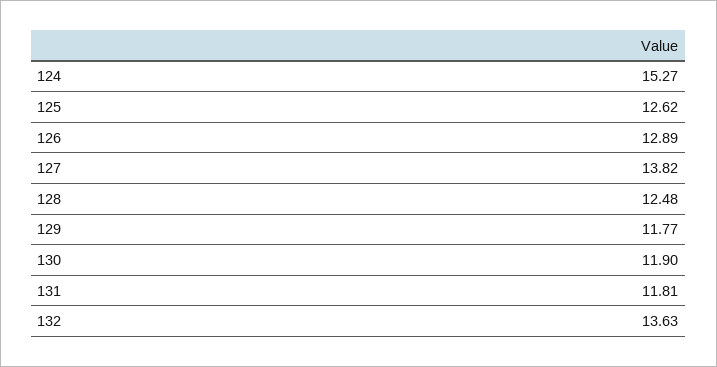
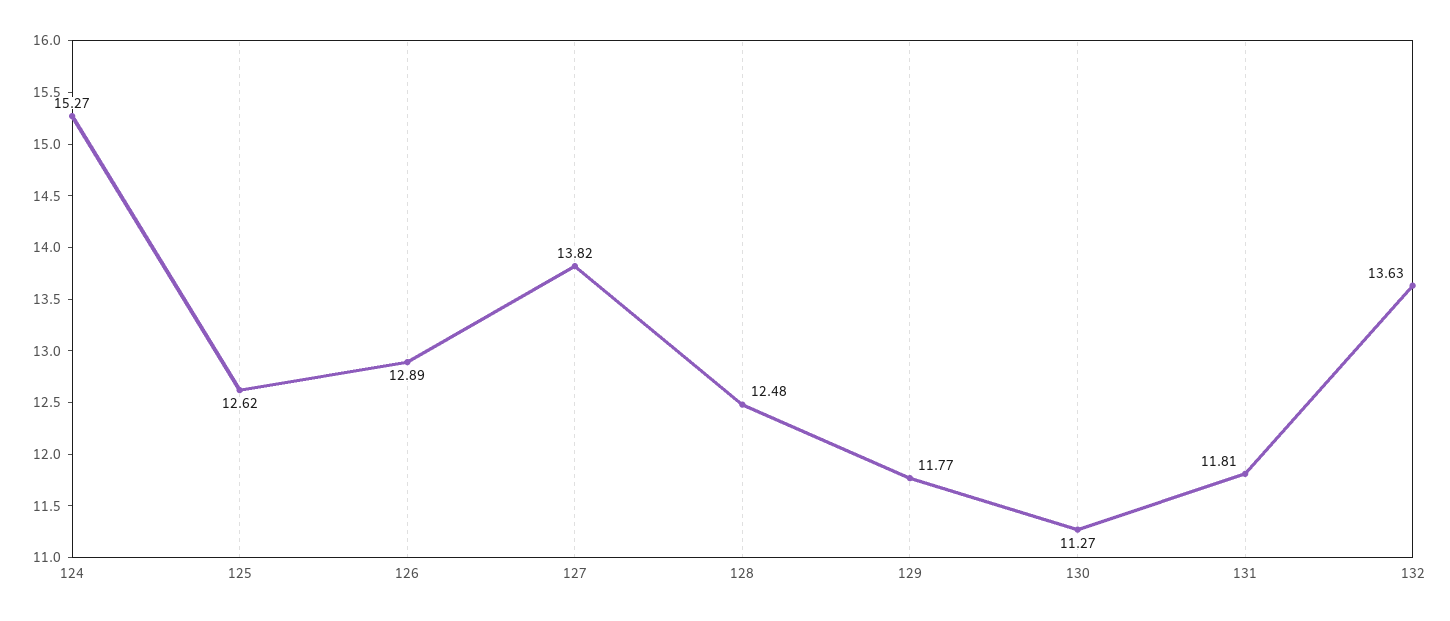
130: 11.9 -> 11.27

